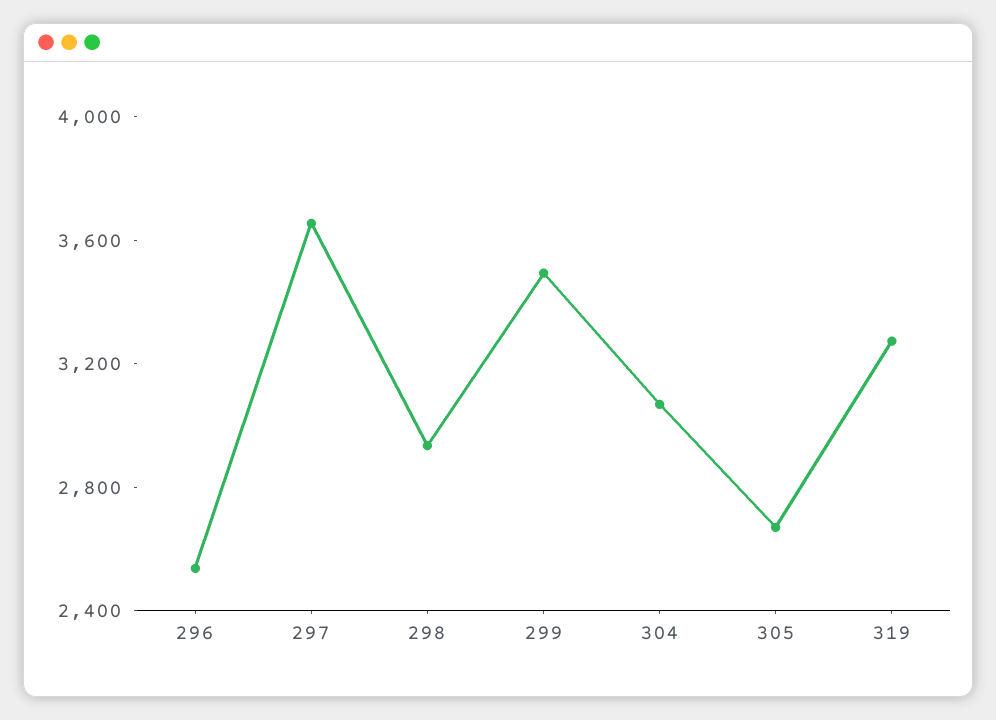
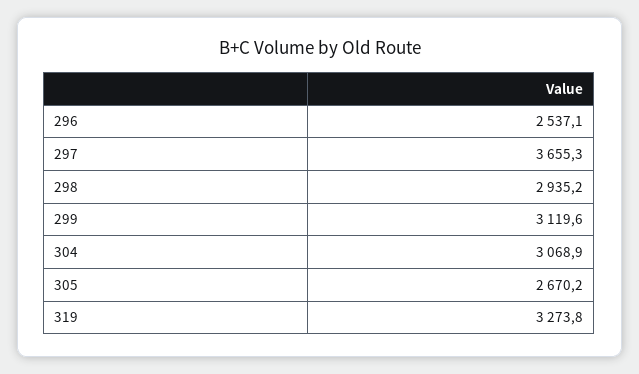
299: 3500 -> 3119.6

